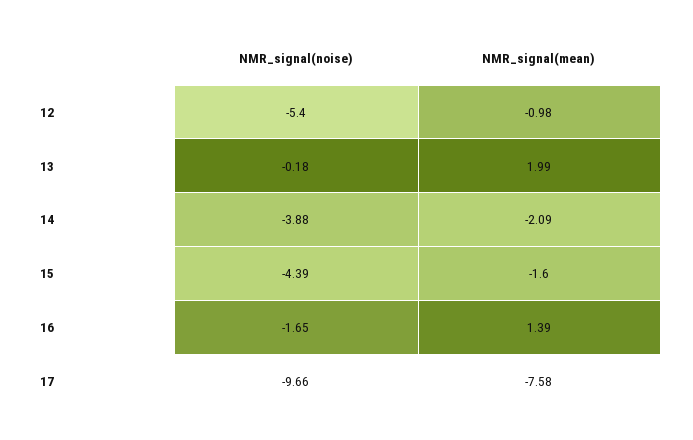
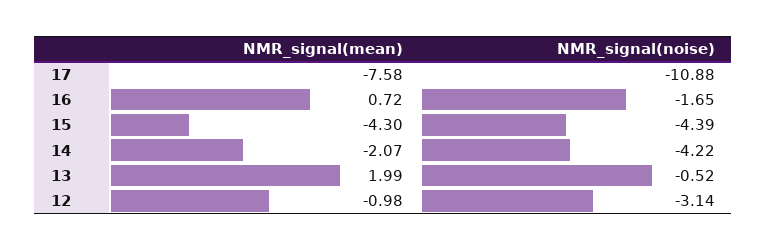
NMR_signal(noise), 12: -5.4 -> -3.14
NMR_signal(noise), 13: -0.18 -> -0.52
NMR_signal(noise), 14: -3.88 -> -4.22
NMR_signal(mean), 14: -2.09 -> -2.07
NMR_signal(mean), 15: -1.6 -> -4.3
NMR_signal(mean), 16: 1.39 -> 0.72
NMR_signal(noise), 17: -9.66 -> -10.88

